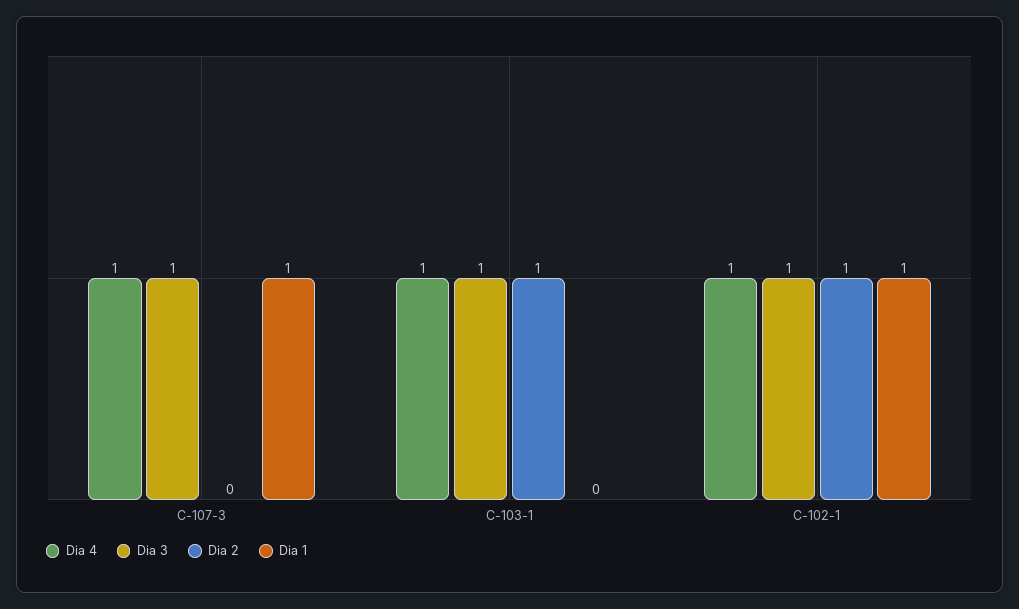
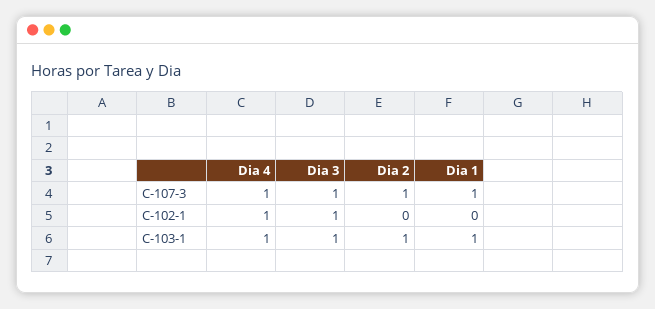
Dia 2, C-107-3: 0 -> 1
Dia 1, C-103-1: 0 -> 1
Dia 2, C-102-1: 1 -> 0
Dia 1, C-102-1: 1 -> 0

